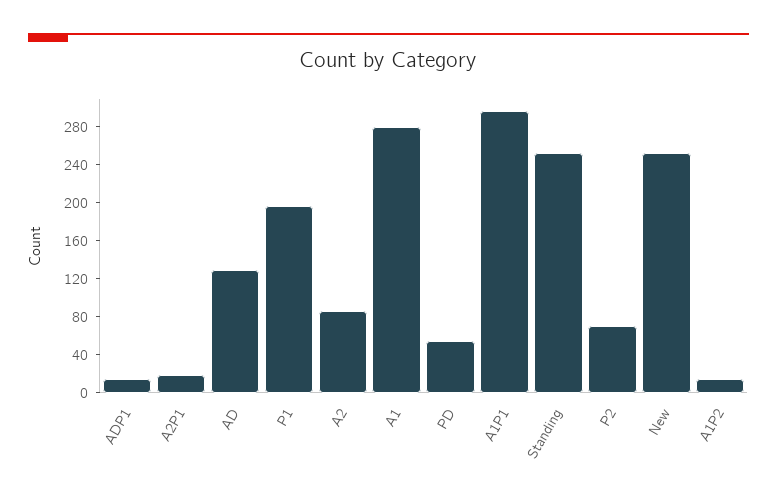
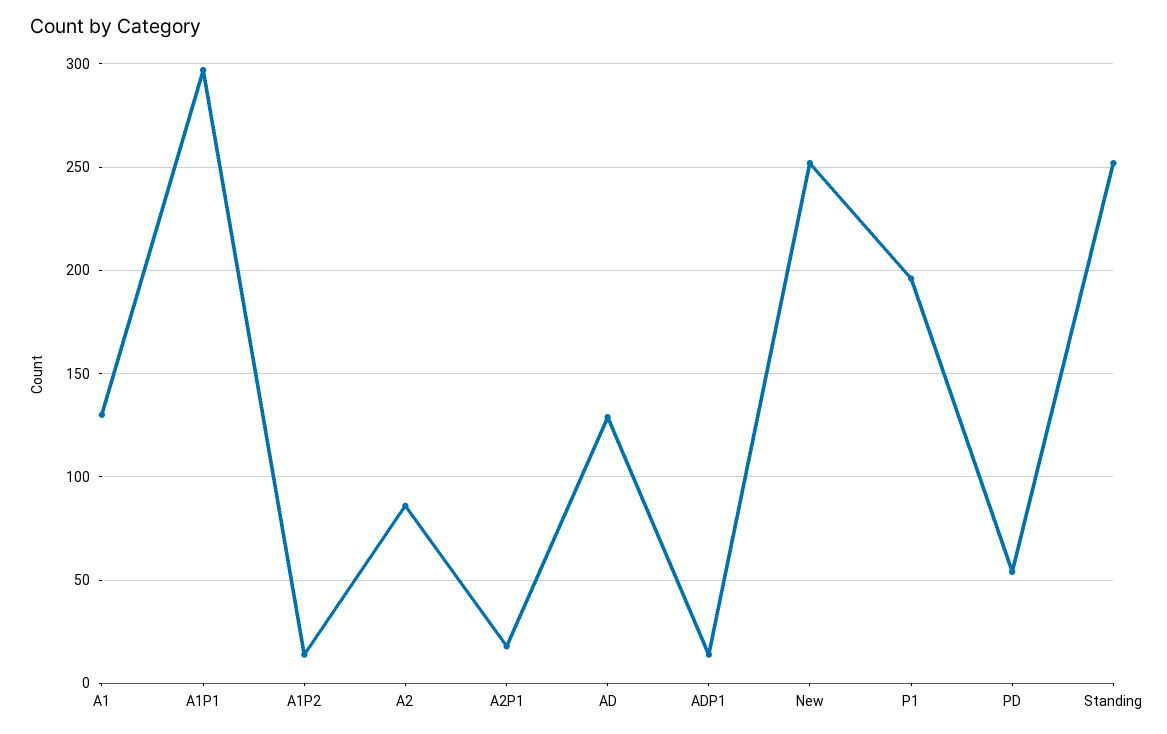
A1: 280 -> 130
P2: 70 -> none

